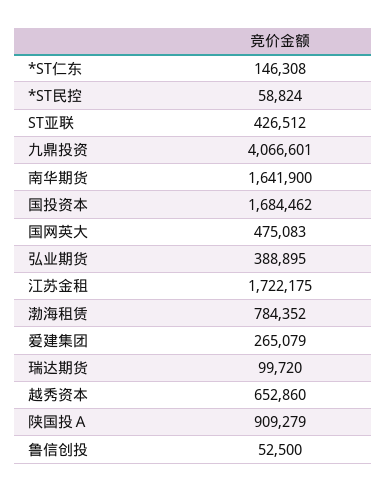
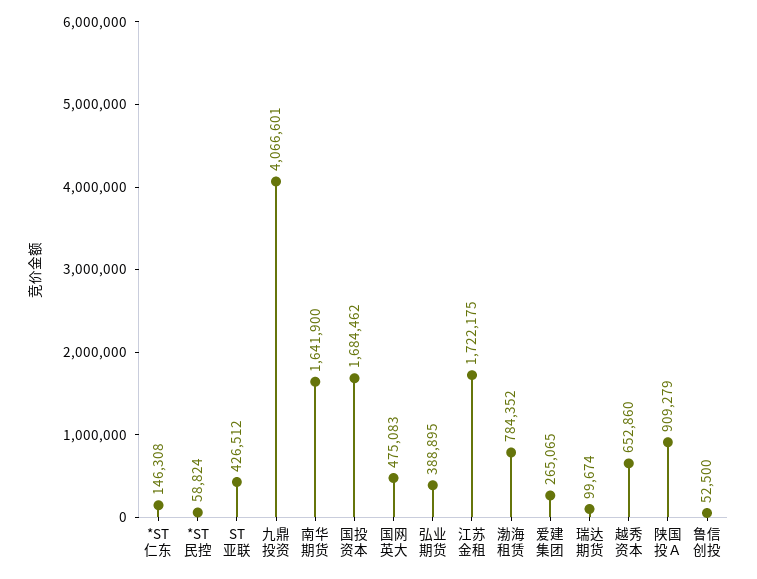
爱建集团: 265079 -> 265065
瑞达期货: 99720 -> 99674

